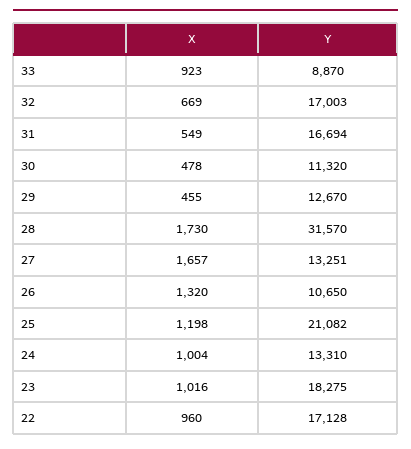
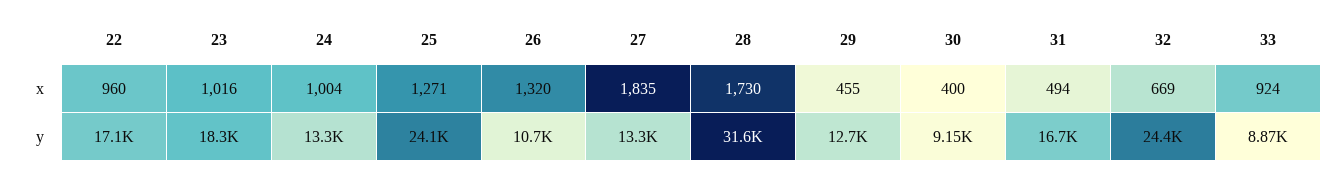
X, 33: 923 -> 924
Y, 32: 17003 -> 24400
X, 31: 549 -> 494
X, 30: 478 -> 400
Y, 30: 11320 -> 9150
X, 27: 1657 -> 1835
X, 25: 1198 -> 1271
Y, 25: 21082 -> 24100

